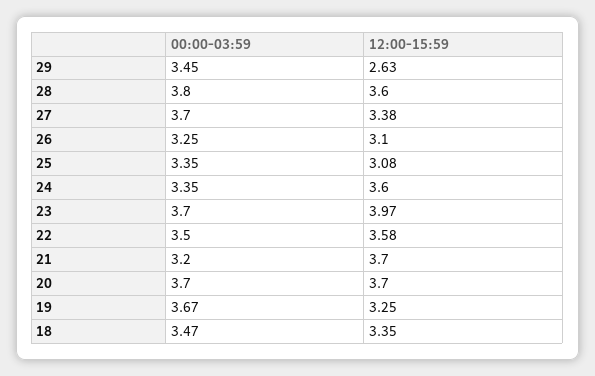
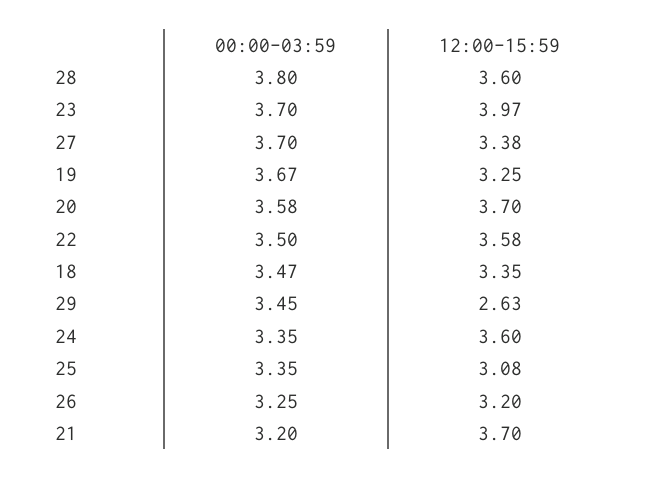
12:00-15:59, 26: 3.1 -> 3.2
00:00-03:59, 20: 3.7 -> 3.58

